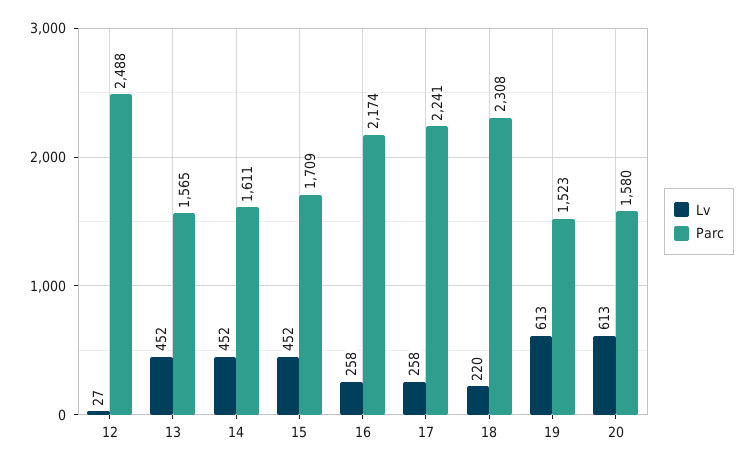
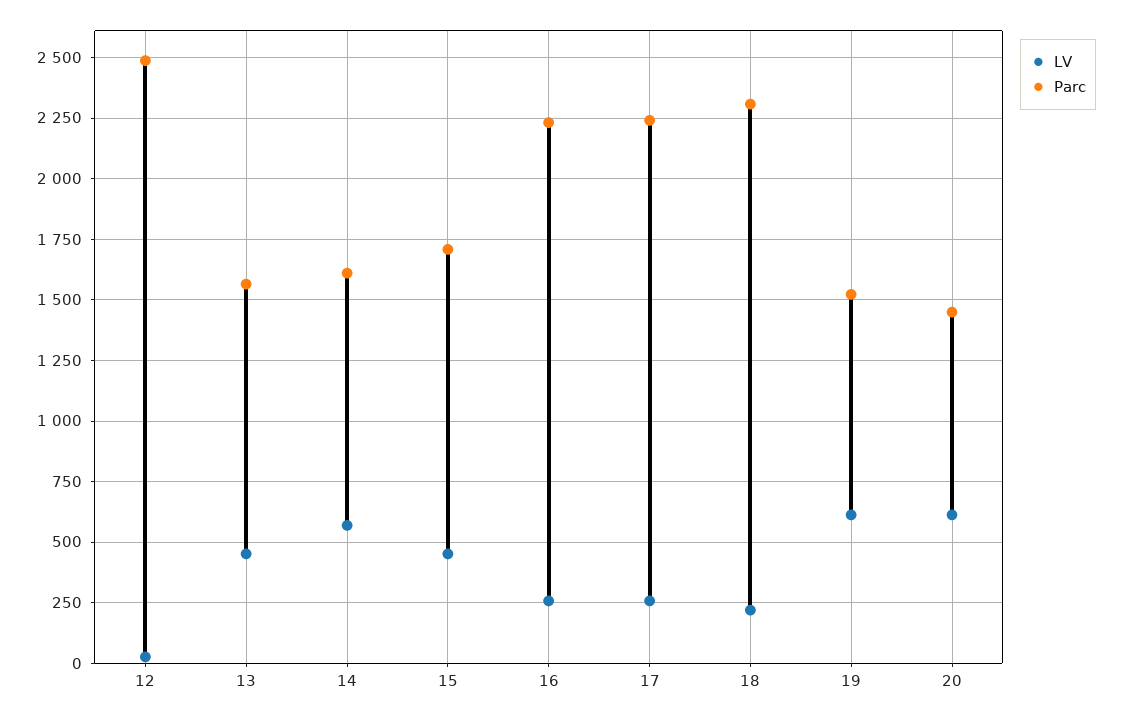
Lv, 14: 452 -> 575
Parc, 16: 2174 -> 2225
Parc, 20: 1580 -> 1450

